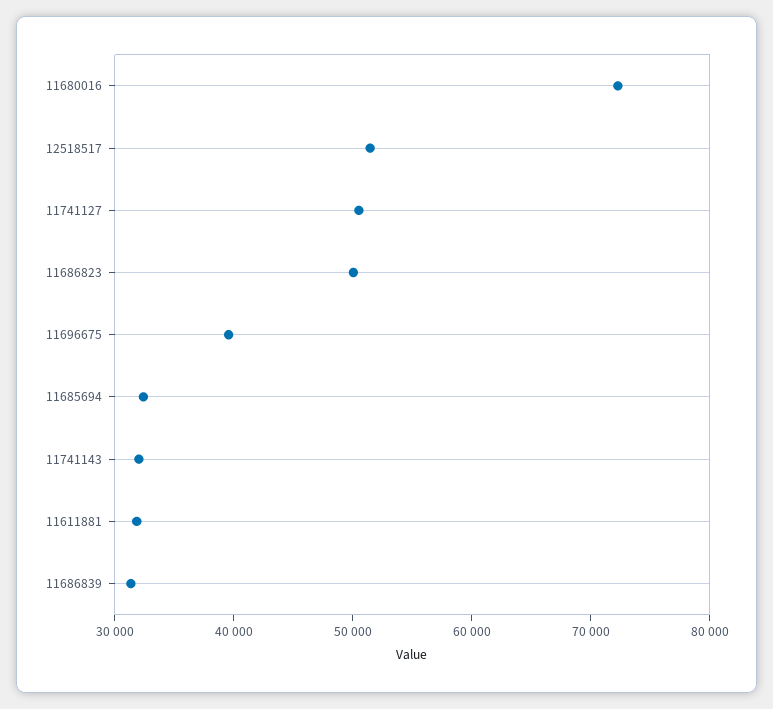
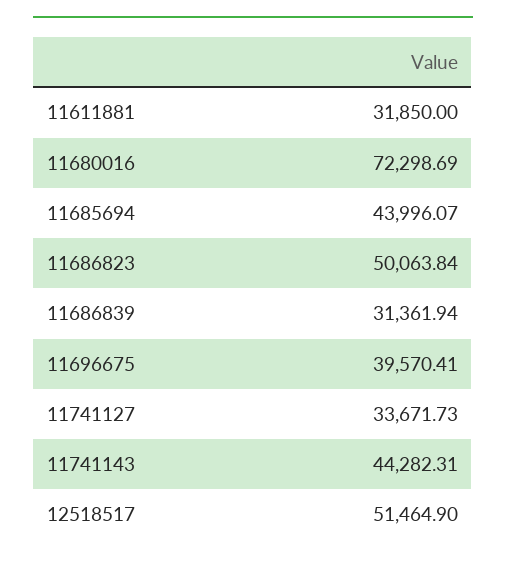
11741127: 50000 -> 33671.73
11685694: 32000 -> 43996.07
11741143: 32000 -> 44282.31

